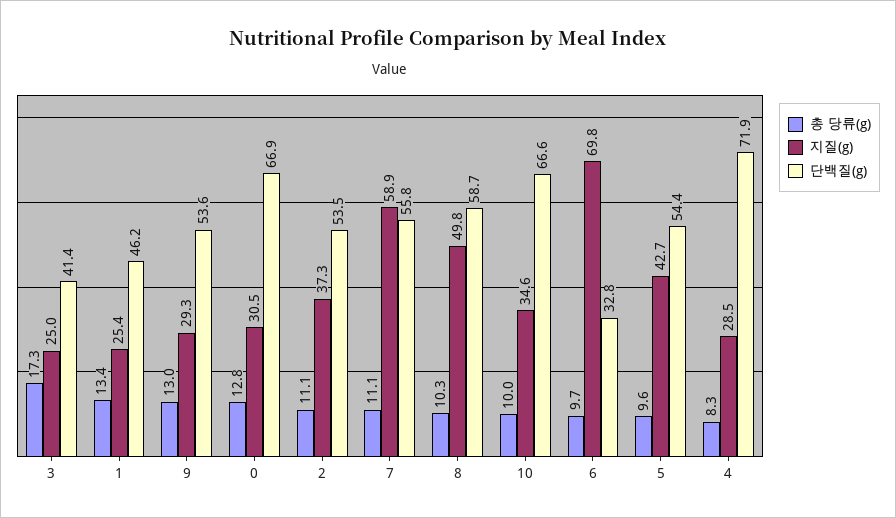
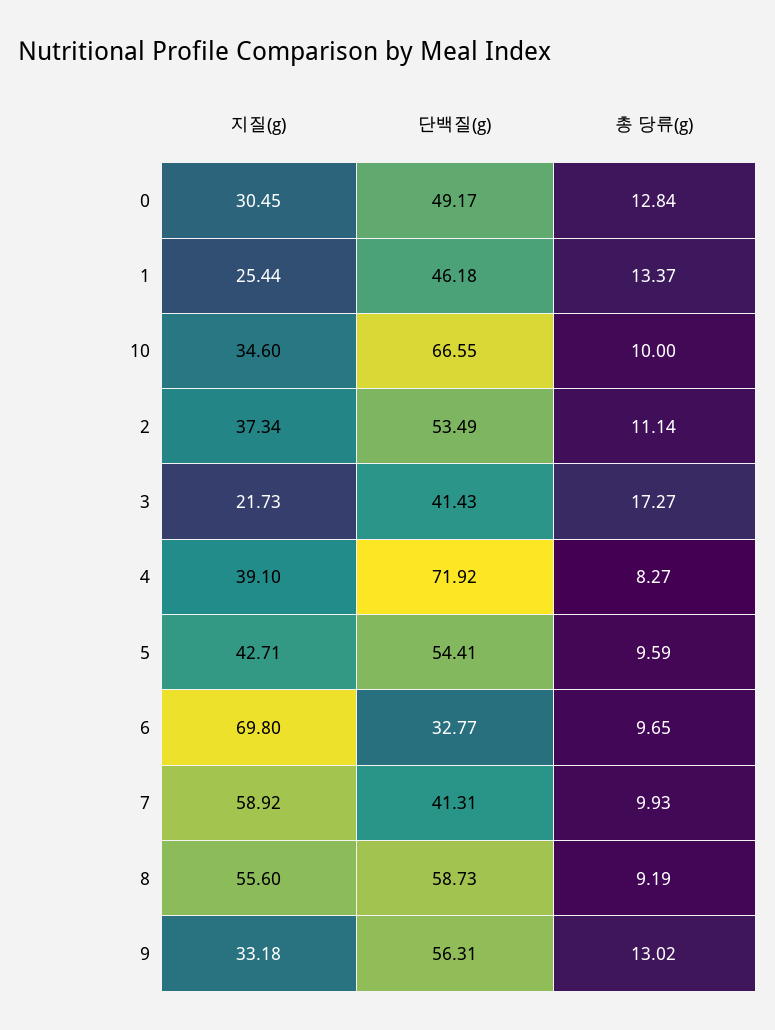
지질(g), 3: 25 -> 21.73
지질(g), 9: 29.3 -> 33.18
단백질(g), 9: 53.6 -> 56.31
단백질(g), 0: 66.9 -> 49.17
총 당류(g), 7: 11.1 -> 9.93
단백질(g), 7: 55.8 -> 41.31
총 당류(g), 8: 10.3 -> 9.19
지질(g), 8: 49.8 -> 55.6
지질(g), 4: 28.5 -> 39.1

